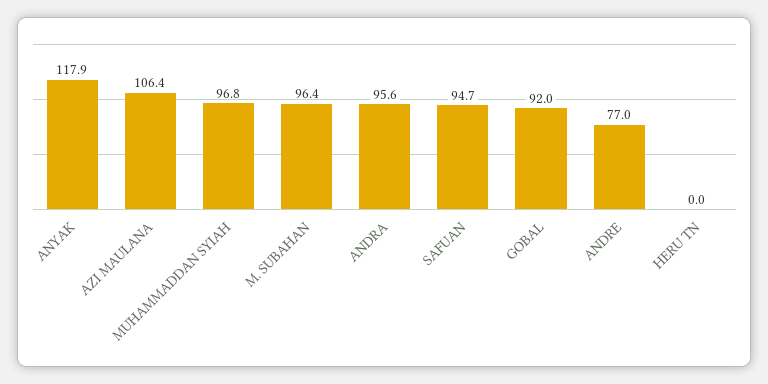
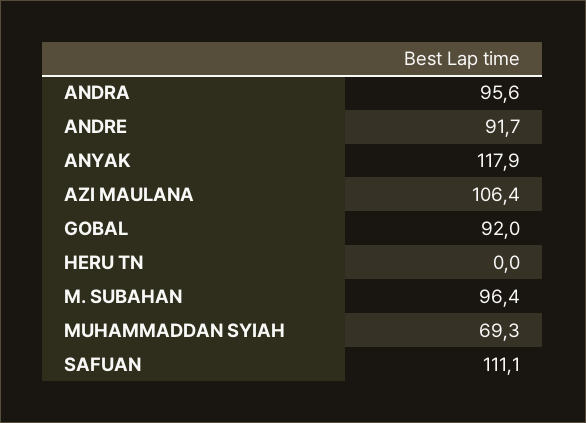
MUHAMMADDAN SYIAH: 96.8 -> 69.3
SAFUAN: 94.7 -> 111.1
ANDRE: 77 -> 91.7

